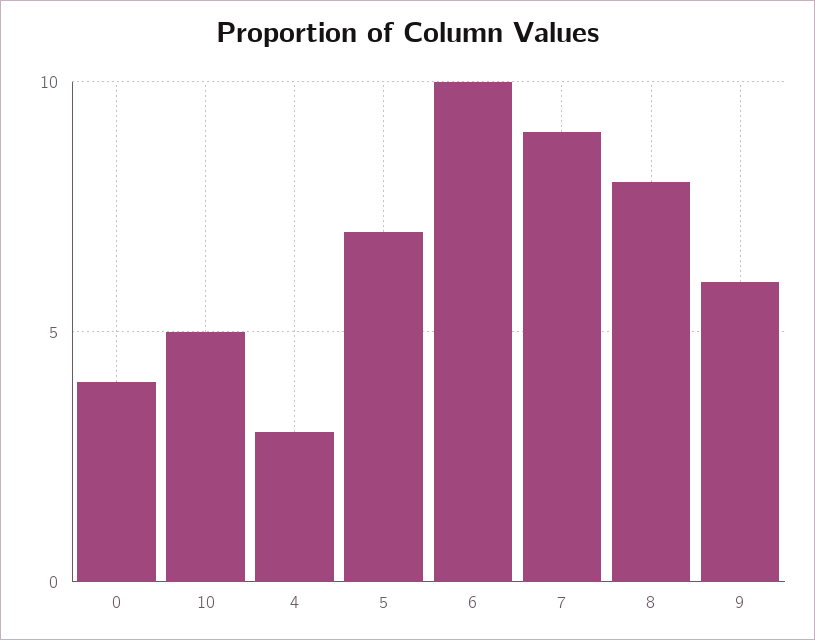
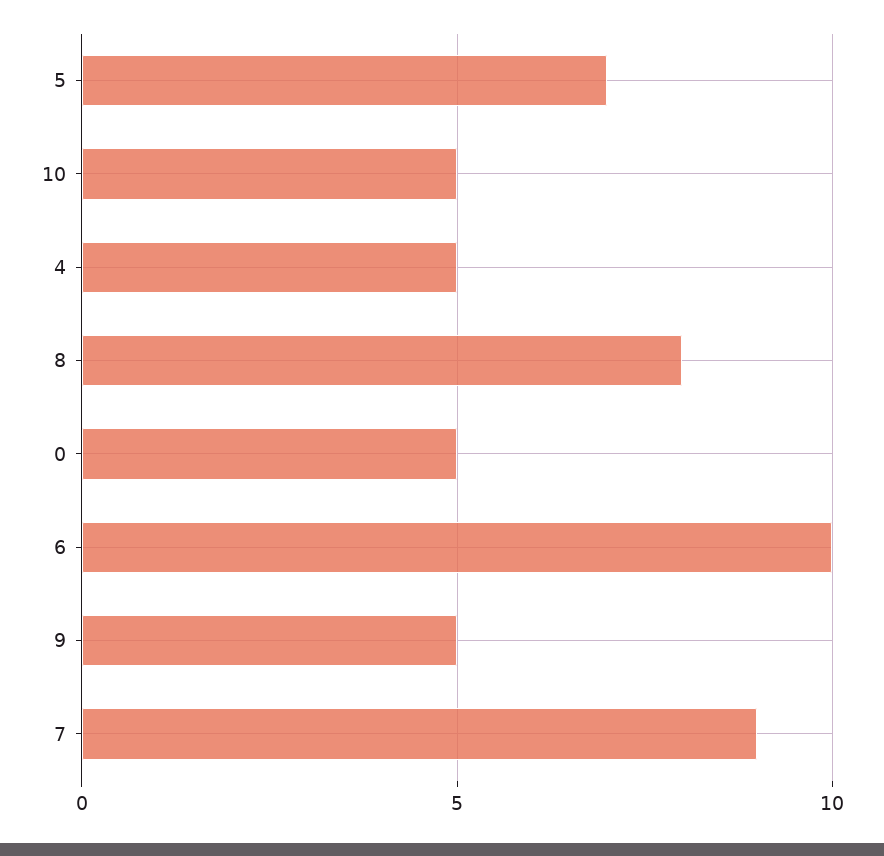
0: 4 -> 5
4: 3 -> 5
9: 6 -> 5

